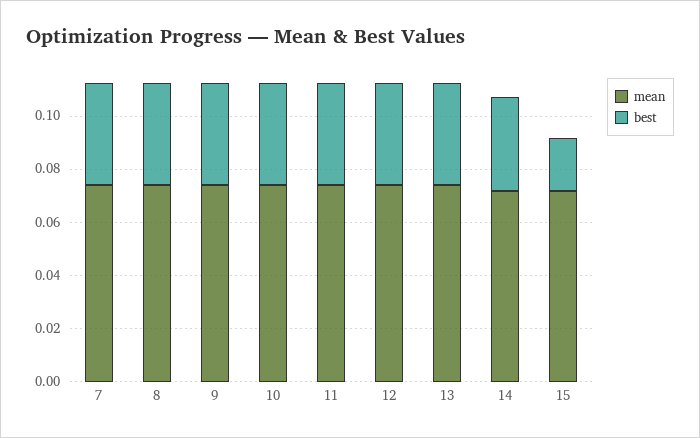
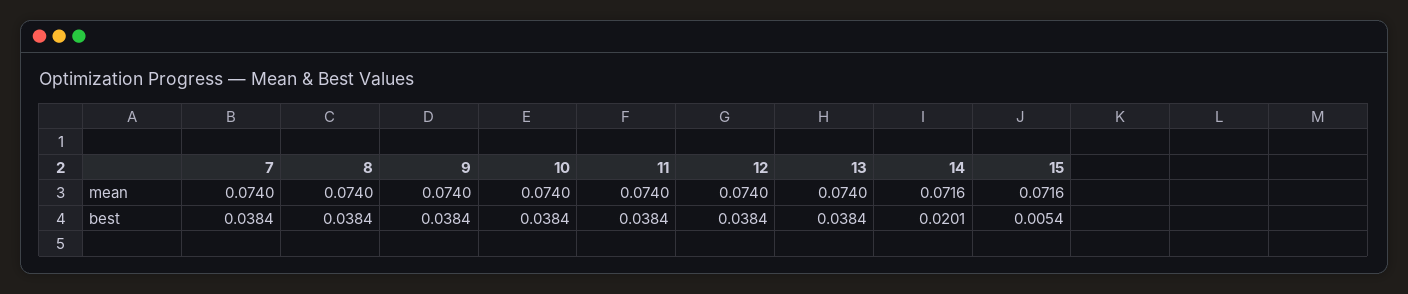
best, 14: 0.035 -> 0.0201
best, 15: 0.02 -> 0.0054

